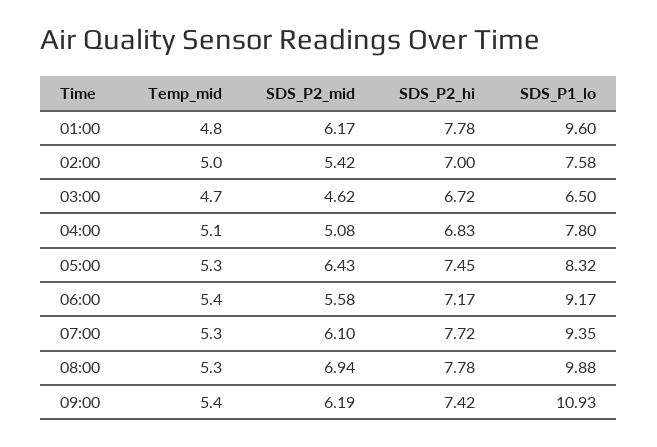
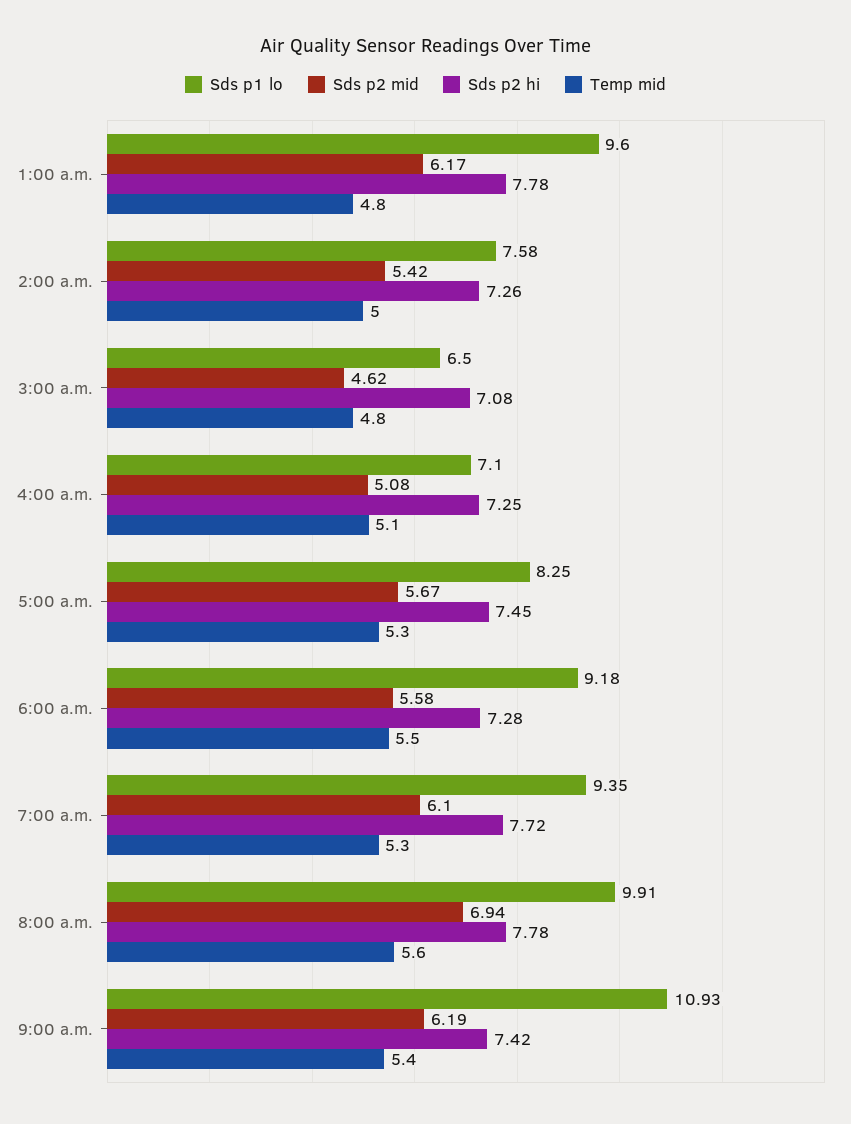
SDS_P2_hi, 02:00: 7 -> 7.26
Temp_mid, 03:00: 4.7 -> 4.8
SDS_P2_hi, 03:00: 6.72 -> 7.08
SDS_P2_hi, 04:00: 6.83 -> 7.25
SDS_P1_lo, 04:00: 7.8 -> 7.1
SDS_P2_mid, 05:00: 6.43 -> 5.67
SDS_P1_lo, 05:00: 8.32 -> 8.25
Temp_mid, 06:00: 5.4 -> 5.5
SDS_P2_hi, 06:00: 7.17 -> 7.28
SDS_P1_lo, 06:00: 9.17 -> 9.18
Temp_mid, 08:00: 5.3 -> 5.6
SDS_P1_lo, 08:00: 9.88 -> 9.91

